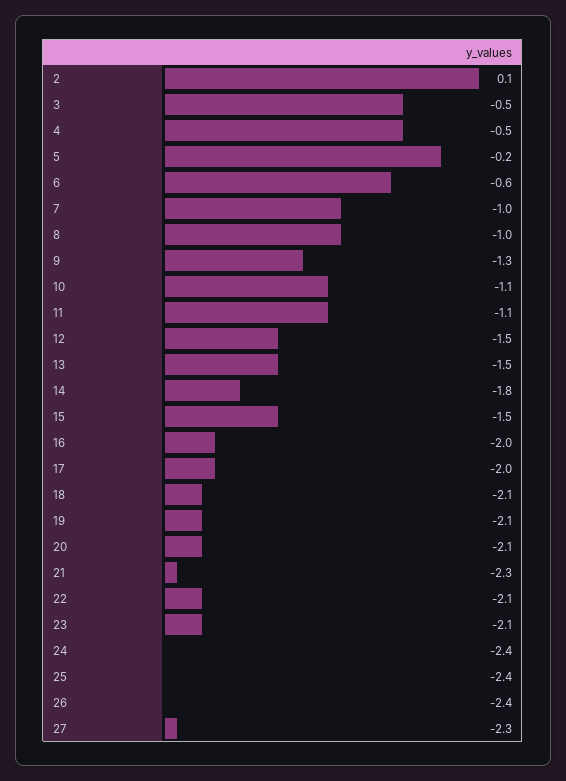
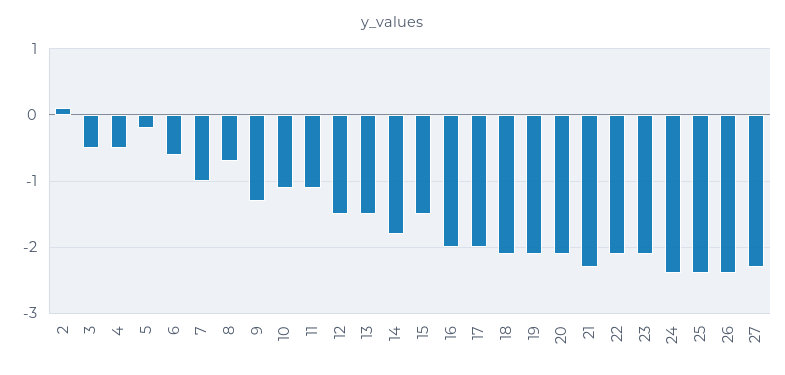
8: -1 -> -0.7

